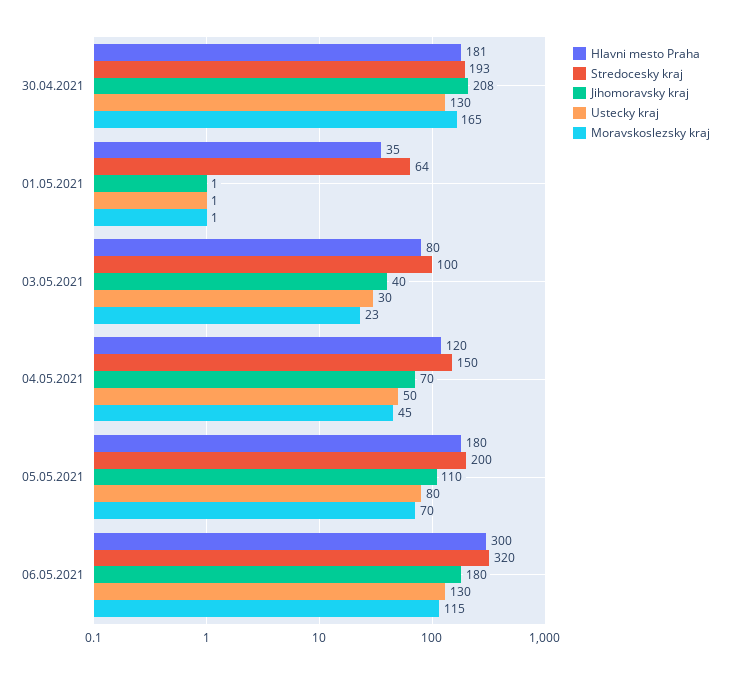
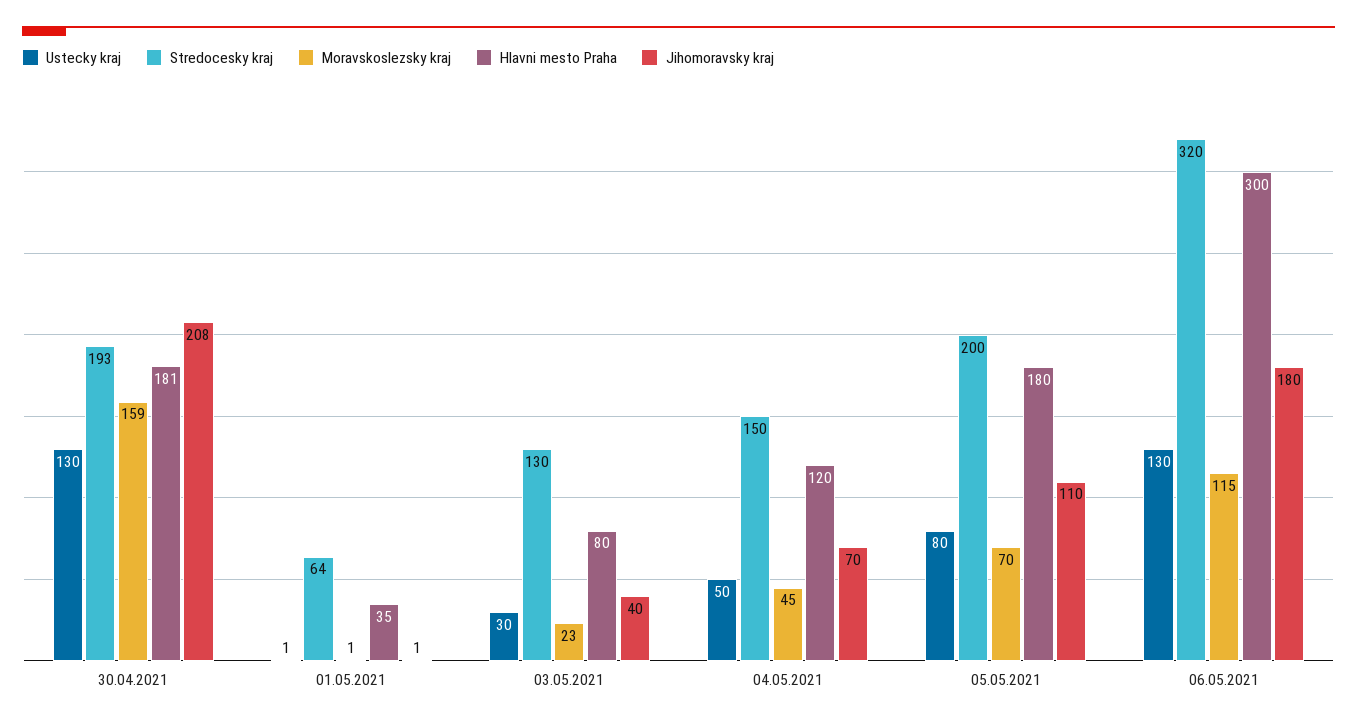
Moravskoslezsky kraj, 30.04.2021: 165 -> 159
Stredocesky kraj, 03.05.2021: 100 -> 130

